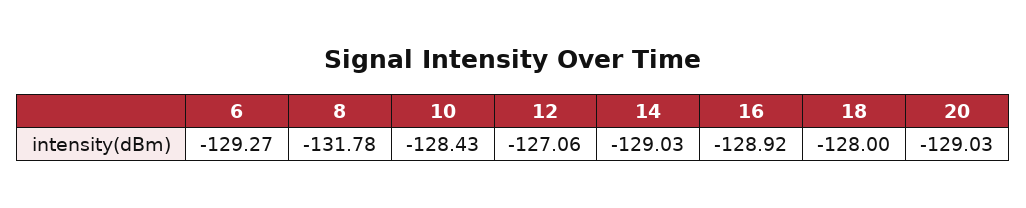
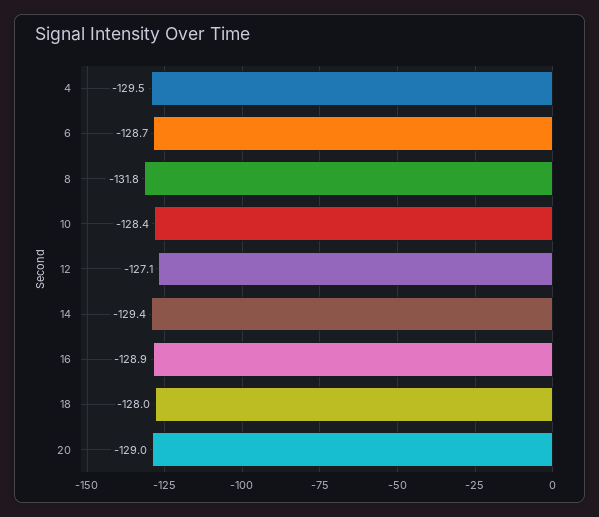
6: -129.27 -> -128.7
14: -129.03 -> -129.4
4: none -> -129.5

